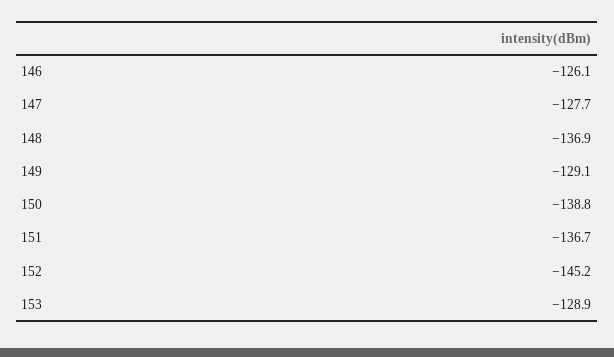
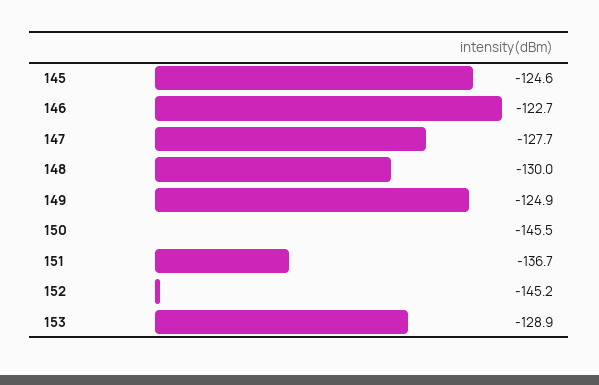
146: -126.1 -> -122.7
148: -136.9 -> -130
149: -129.1 -> -124.9
150: -138.8 -> -145.5
145: none -> -124.6

